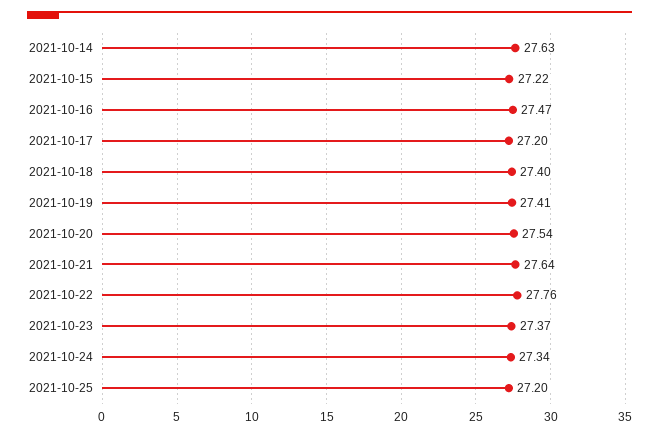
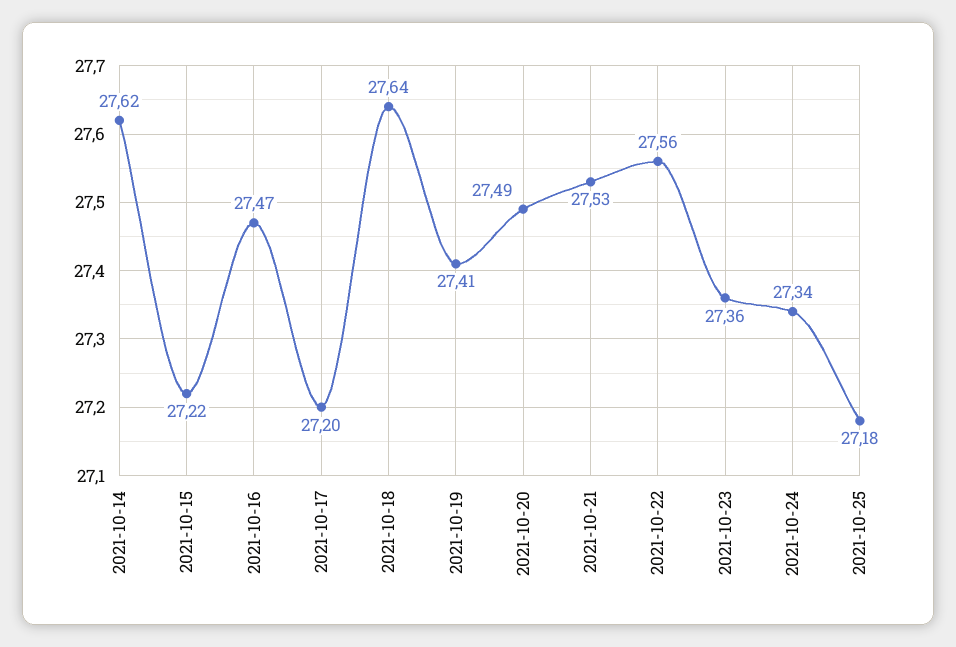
2021-10-14: 27.63 -> 27.62
2021-10-18: 27.4 -> 27.64
2021-10-20: 27.54 -> 27.49
2021-10-21: 27.64 -> 27.53
2021-10-22: 27.76 -> 27.56
2021-10-23: 27.37 -> 27.36
2021-10-25: 27.2 -> 27.18

